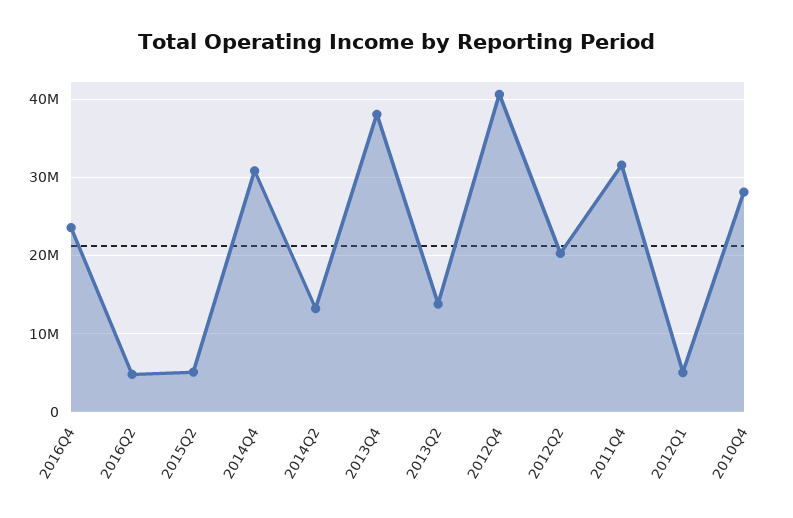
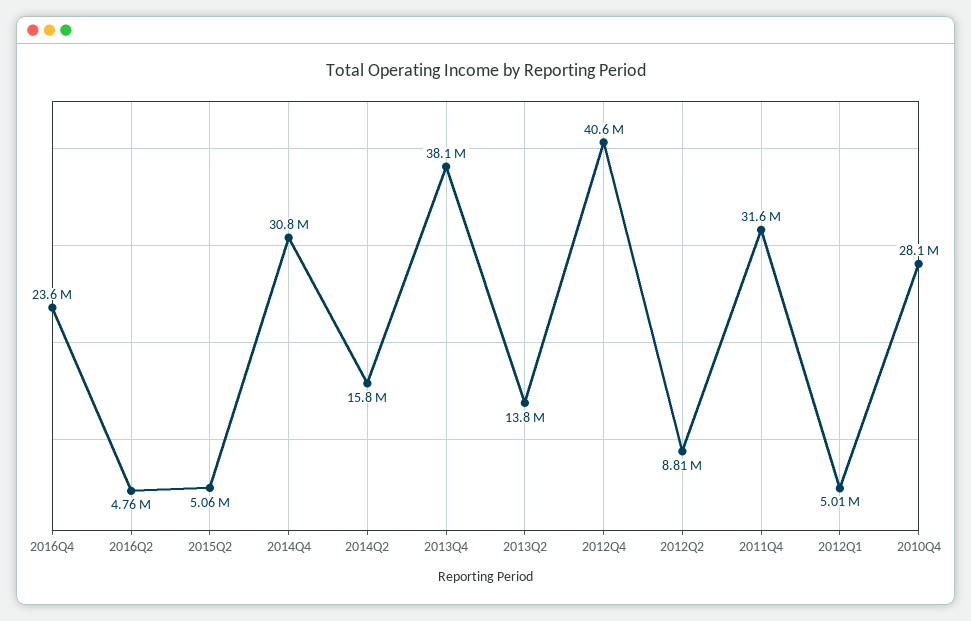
2014Q2: 13000000 -> 15800000
2012Q2: 20000000 -> 8810000

